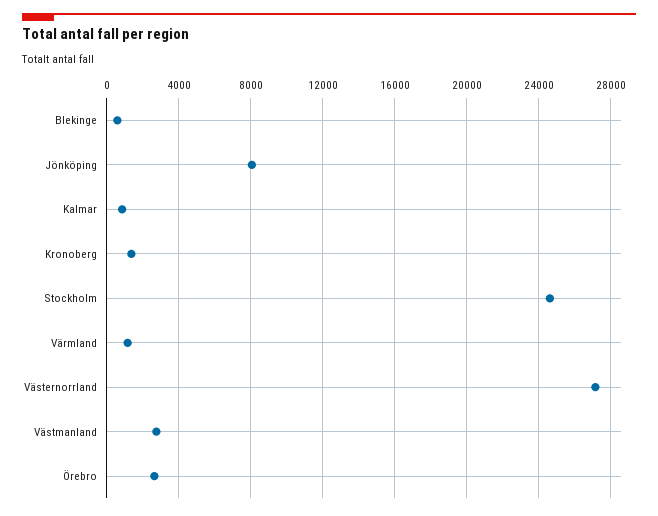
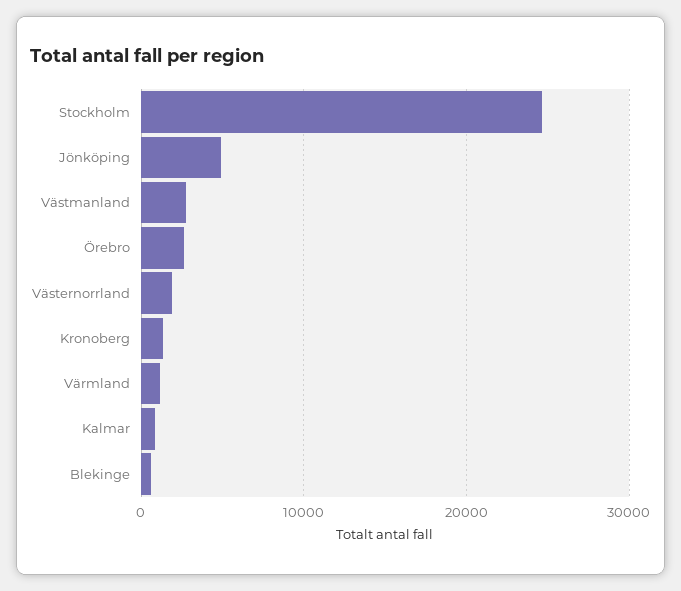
Jönköping: 8000 -> 5000
Västernorrland: 27000 -> 2000

